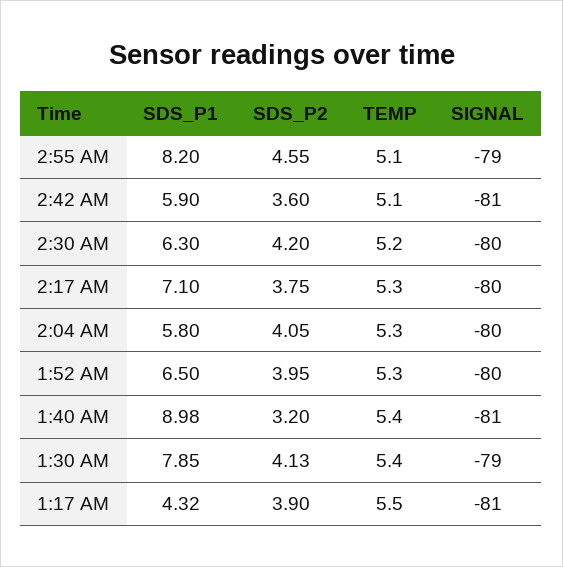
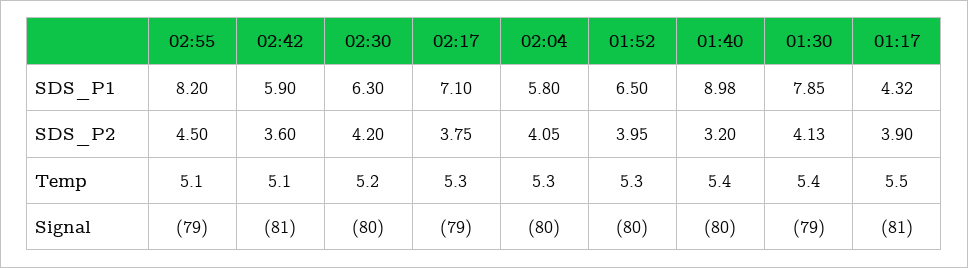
SDS_P2, 2:55 AM: 4.55 -> 4.5
SIGNAL, 2:17 AM: -80 -> -79
SIGNAL, 1:40 AM: -81 -> -80

